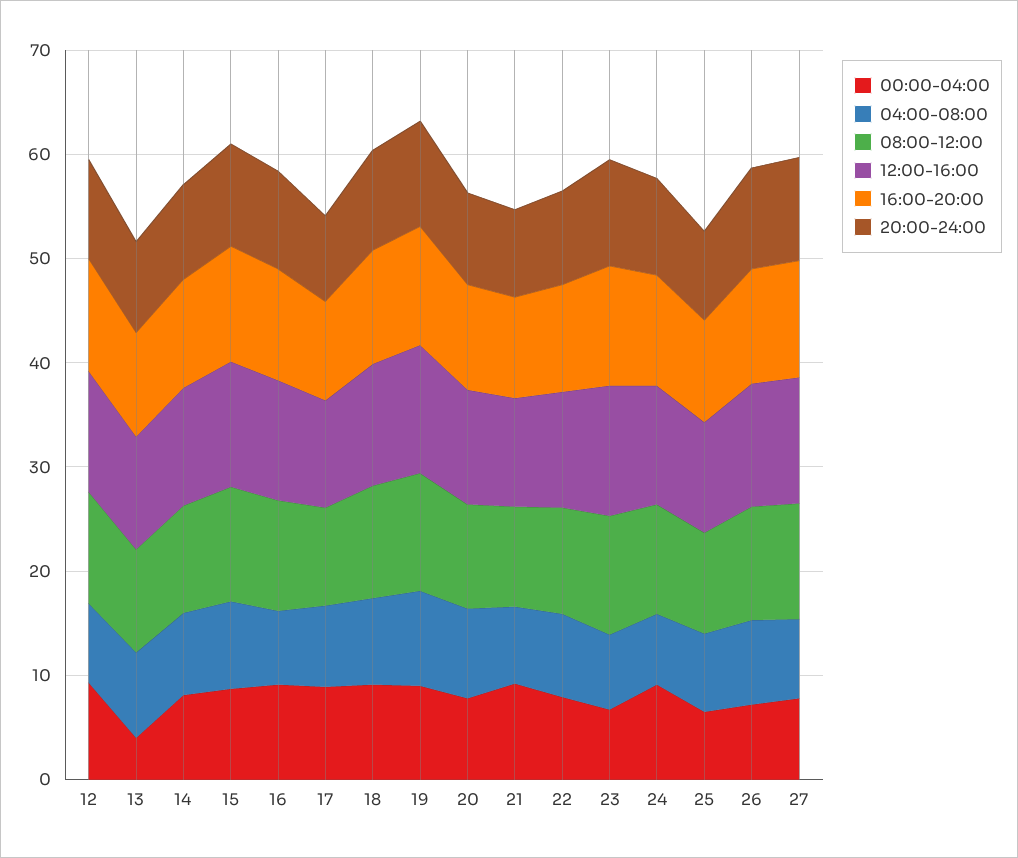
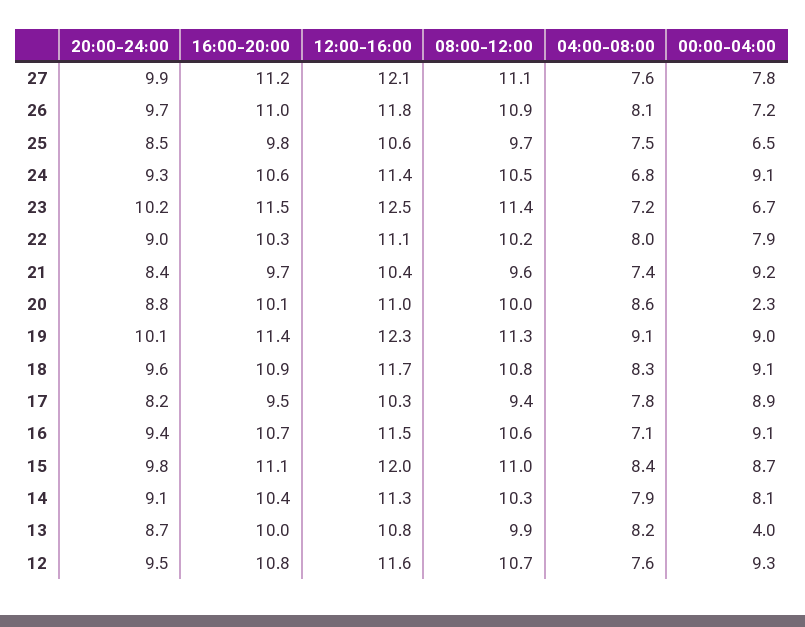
00:00-04:00, 20: 8 -> 2.3

